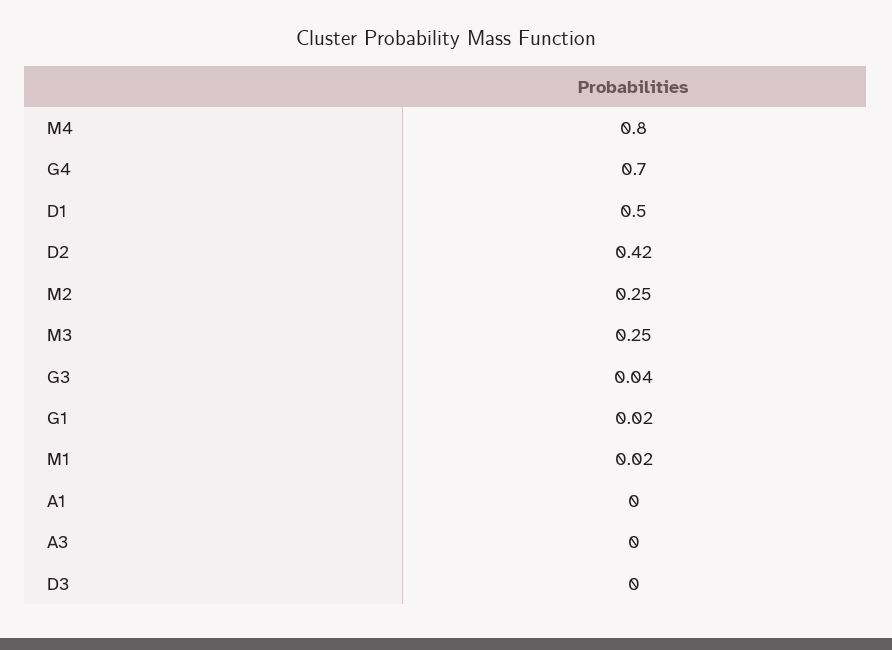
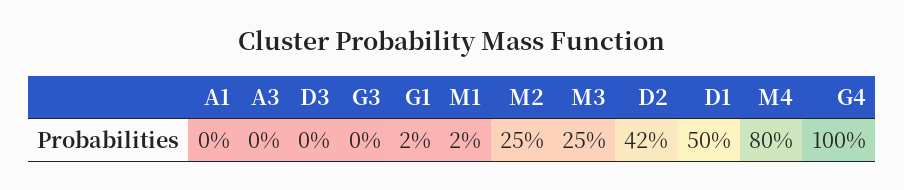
G4: 0.7 -> 1
G3: 0.04 -> 0

